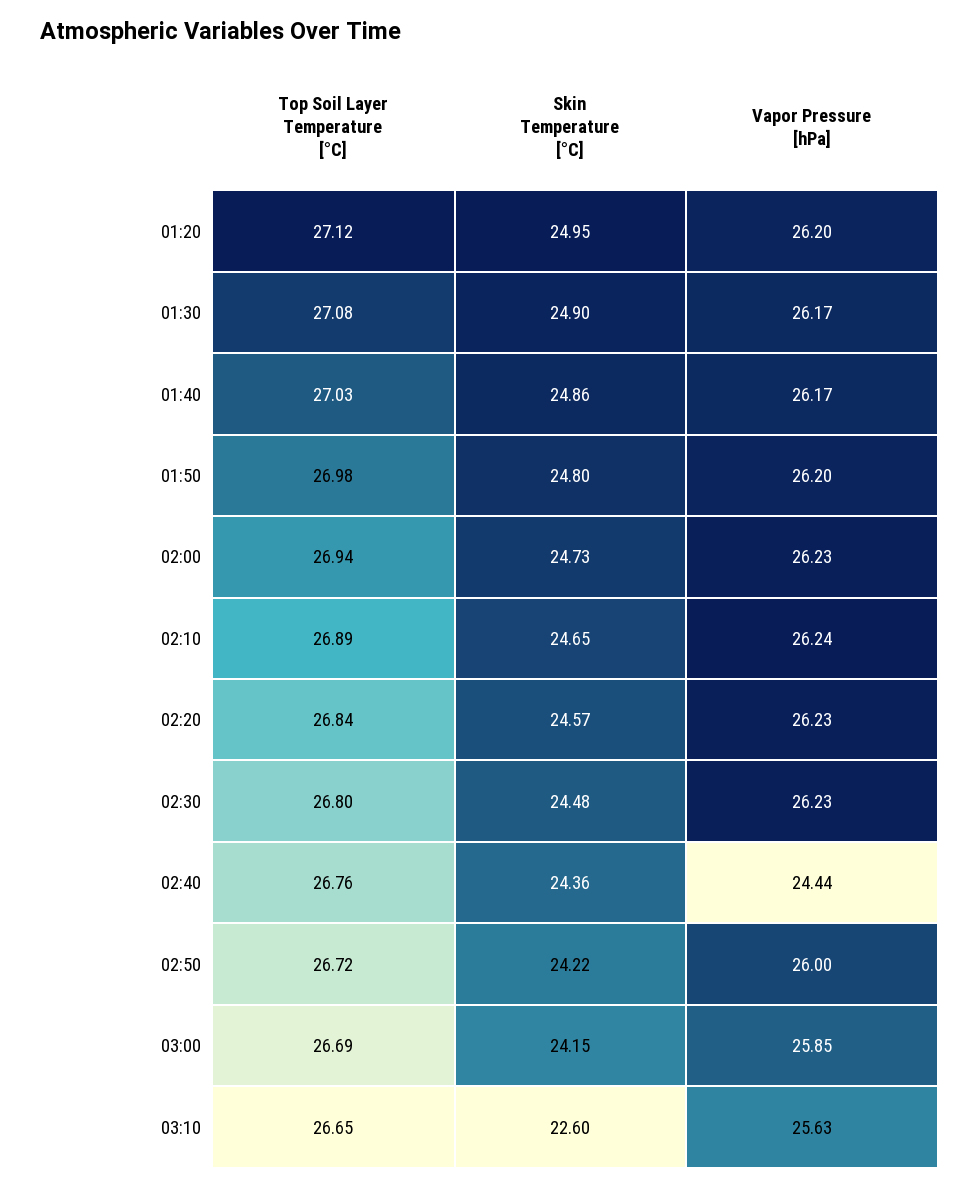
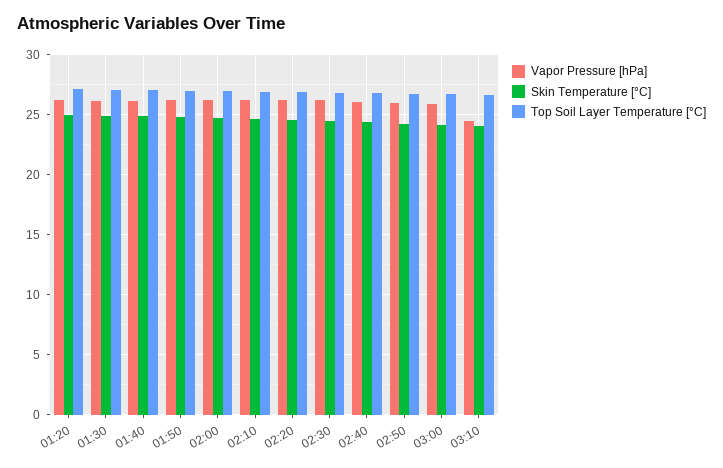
Vapor Pressure [hPa], 02:40: 24.44 -> 26
Skin Temperature [°C], 03:10: 22.6 -> 24
Vapor Pressure [hPa], 03:10: 25.63 -> 24.5

